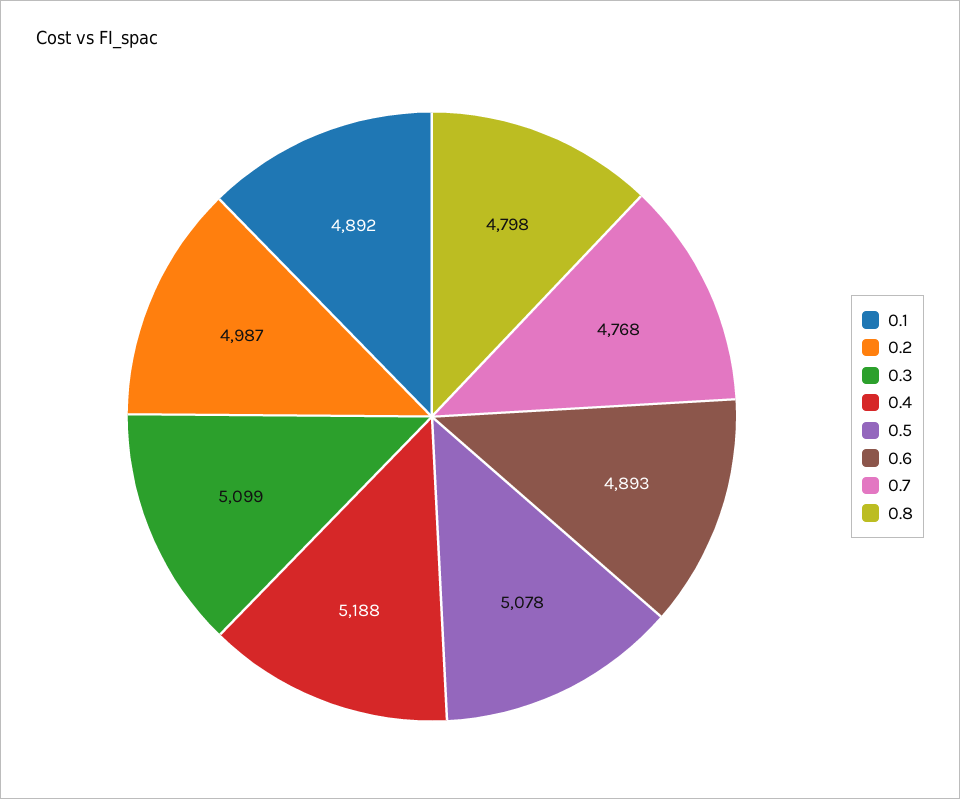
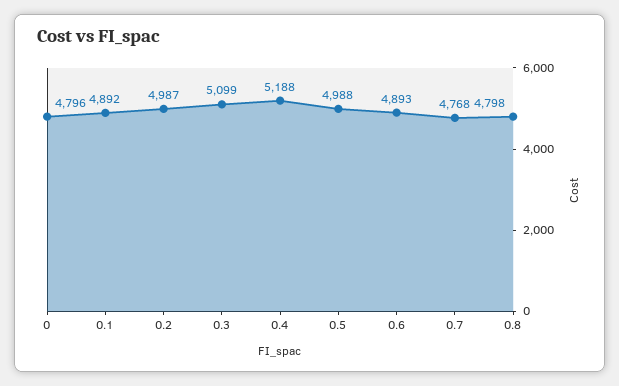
0.5: 5078 -> 4988
0: none -> 4796

